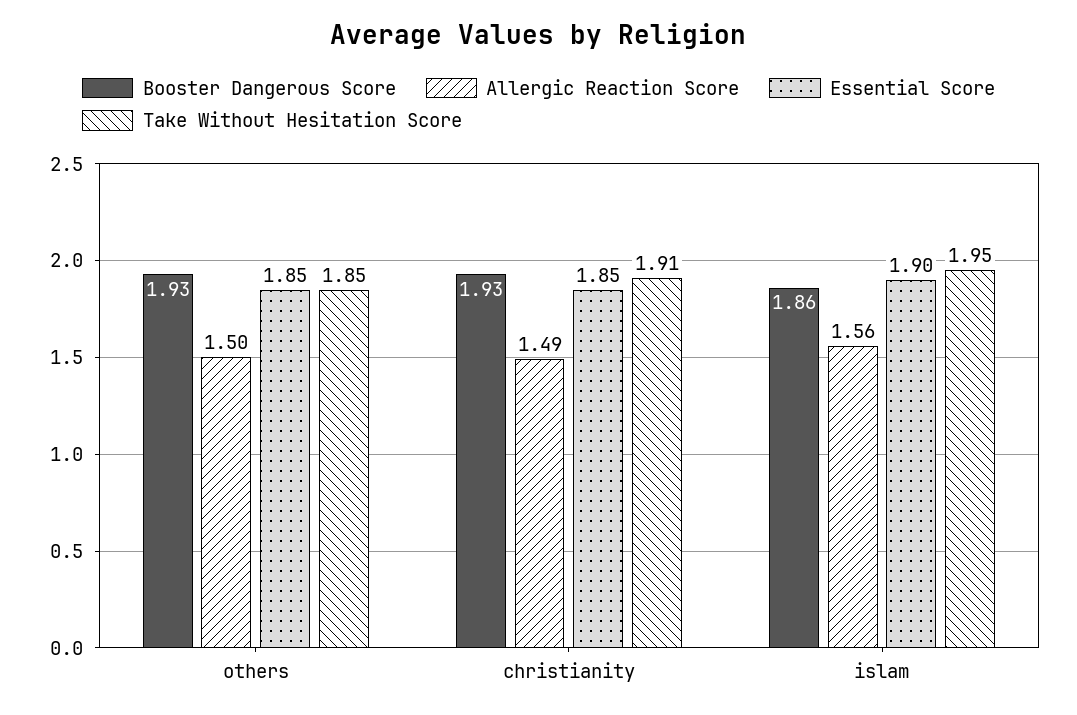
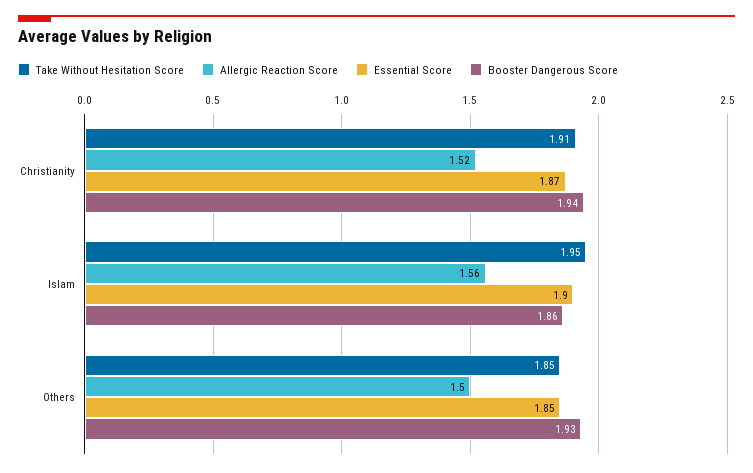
Booster Dangerous Score, christianity: 1.93 -> 1.94
Allergic Reaction Score, christianity: 1.49 -> 1.52
Essential Score, christianity: 1.85 -> 1.87

